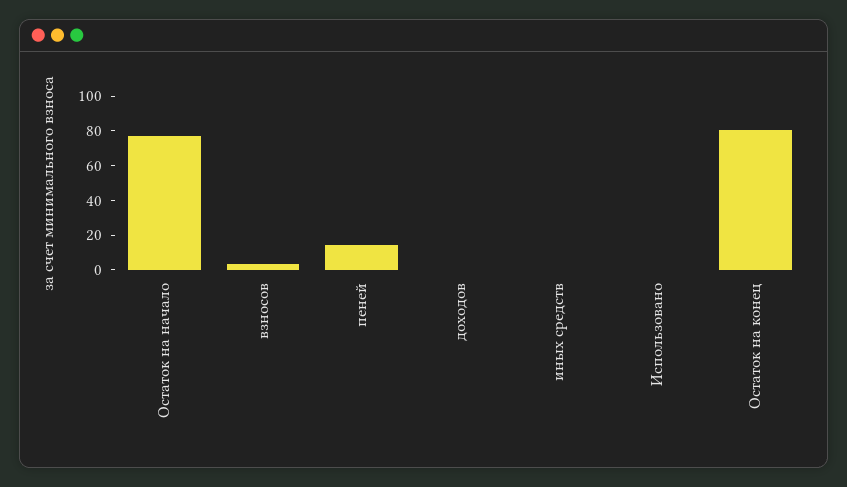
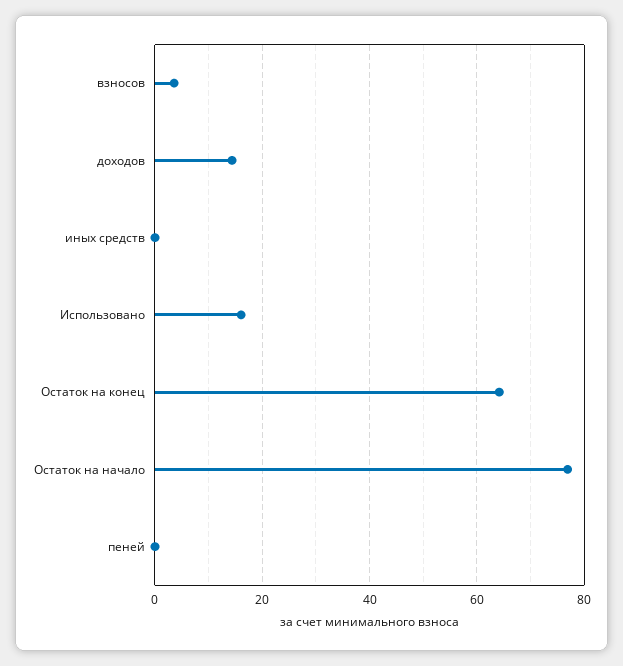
пеней: 15 -> 0
доходов: 0 -> 14
Использовано: 0 -> 16
Остаток на конец: 80 -> 64

